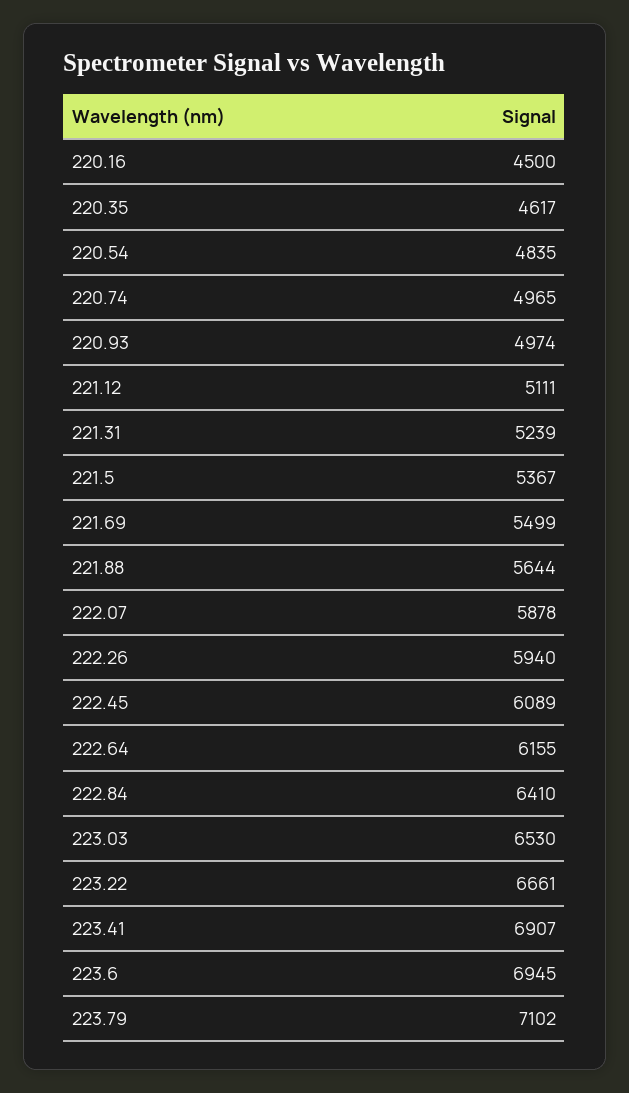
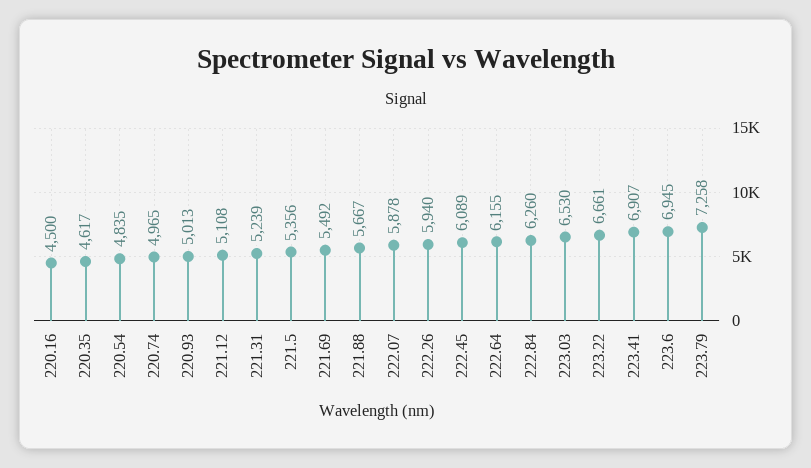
220.93: 4974 -> 5013
221.12: 5111 -> 5108
221.5: 5367 -> 5356
221.69: 5499 -> 5492
221.88: 5644 -> 5667
222.84: 6410 -> 6260
223.79: 7102 -> 7258

